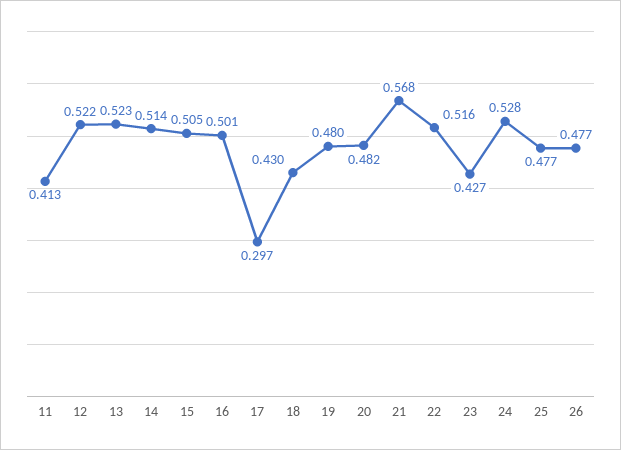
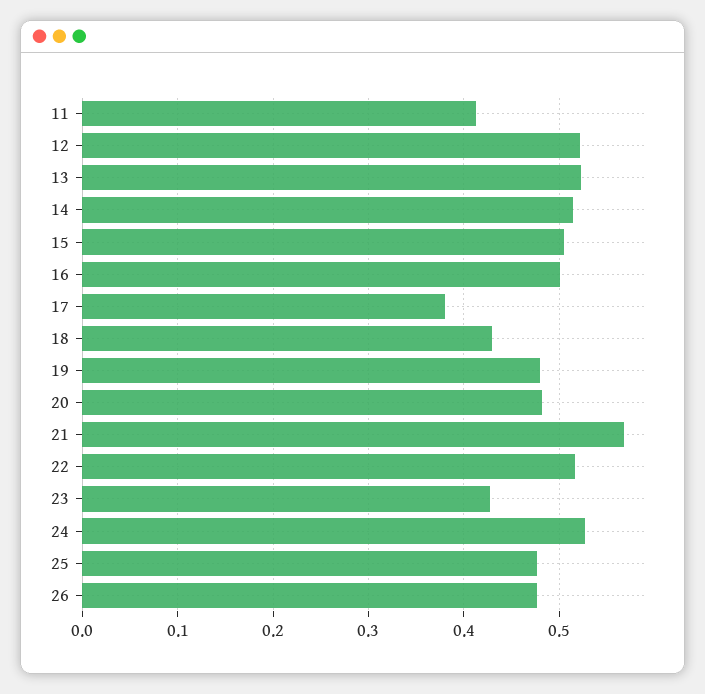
17: 0.297 -> 0.38

